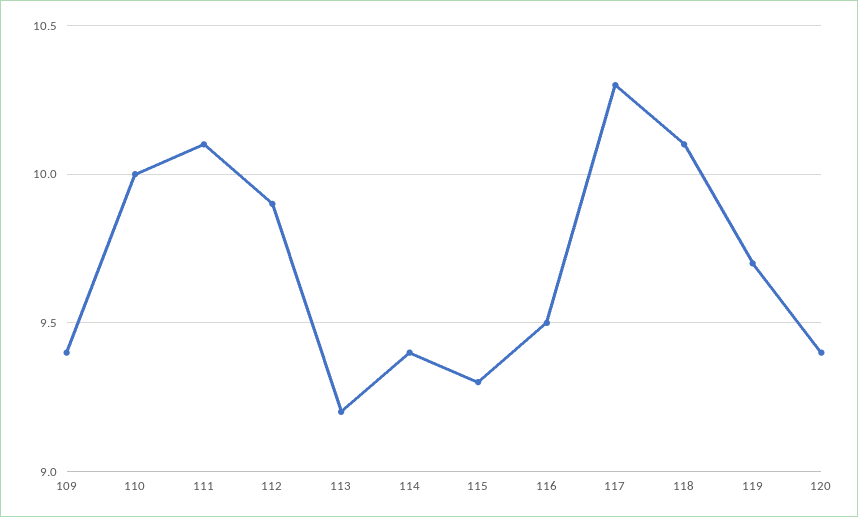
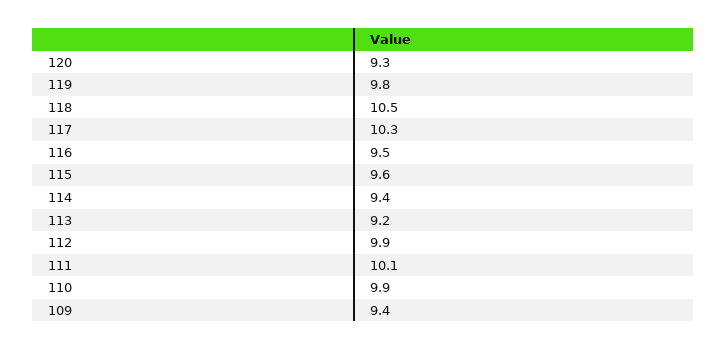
110: 10 -> 9.9
115: 9.3 -> 9.6
118: 10.1 -> 10.5
119: 9.7 -> 9.8
120: 9.4 -> 9.3

